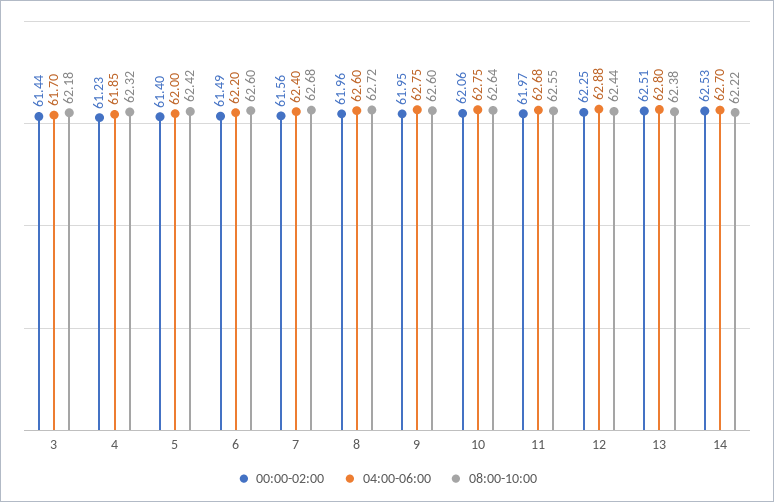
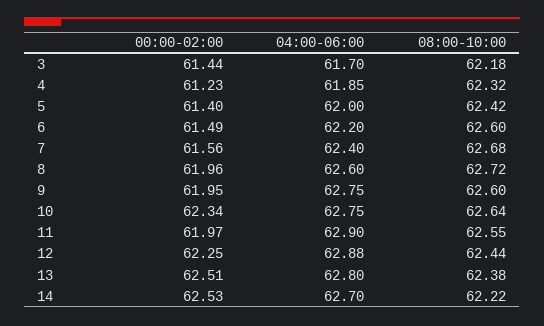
00:00-02:00, 10: 62.06 -> 62.34
04:00-06:00, 11: 62.68 -> 62.9

